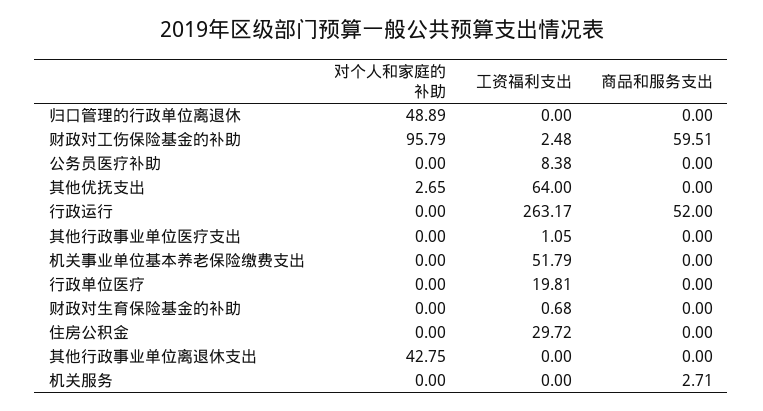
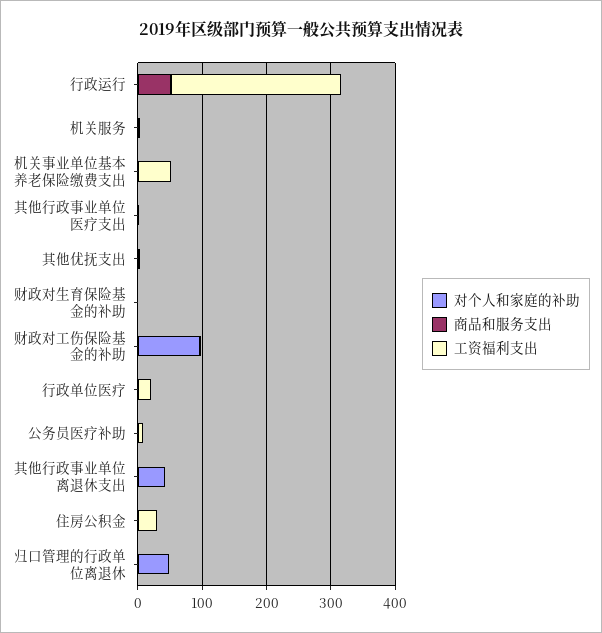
商品和服务支出, 财政对工伤保险基金的补助: 59.51 -> 0
工资福利支出, 其他优抚支出: 64 -> 0

